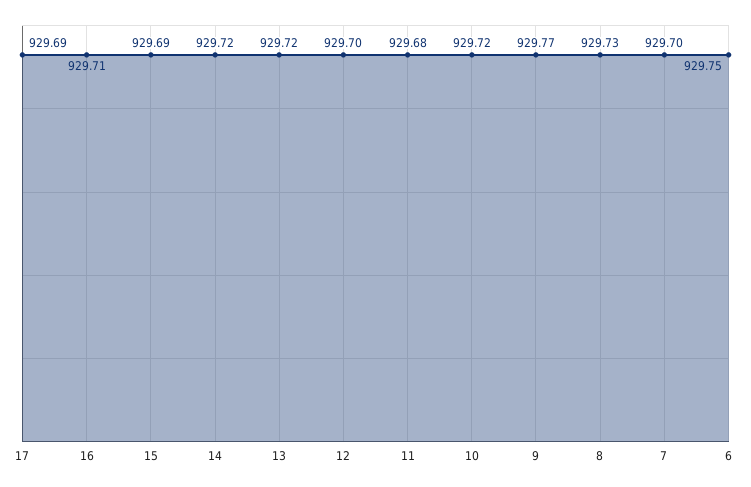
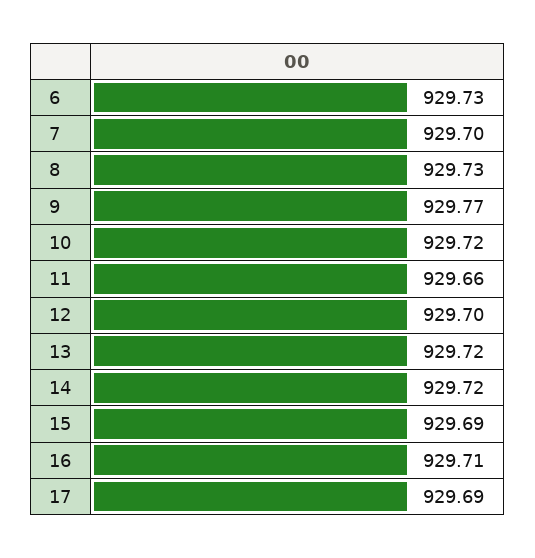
11: 929.68 -> 929.66
6: 929.75 -> 929.73

